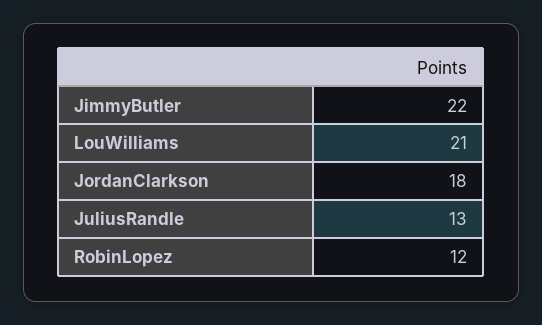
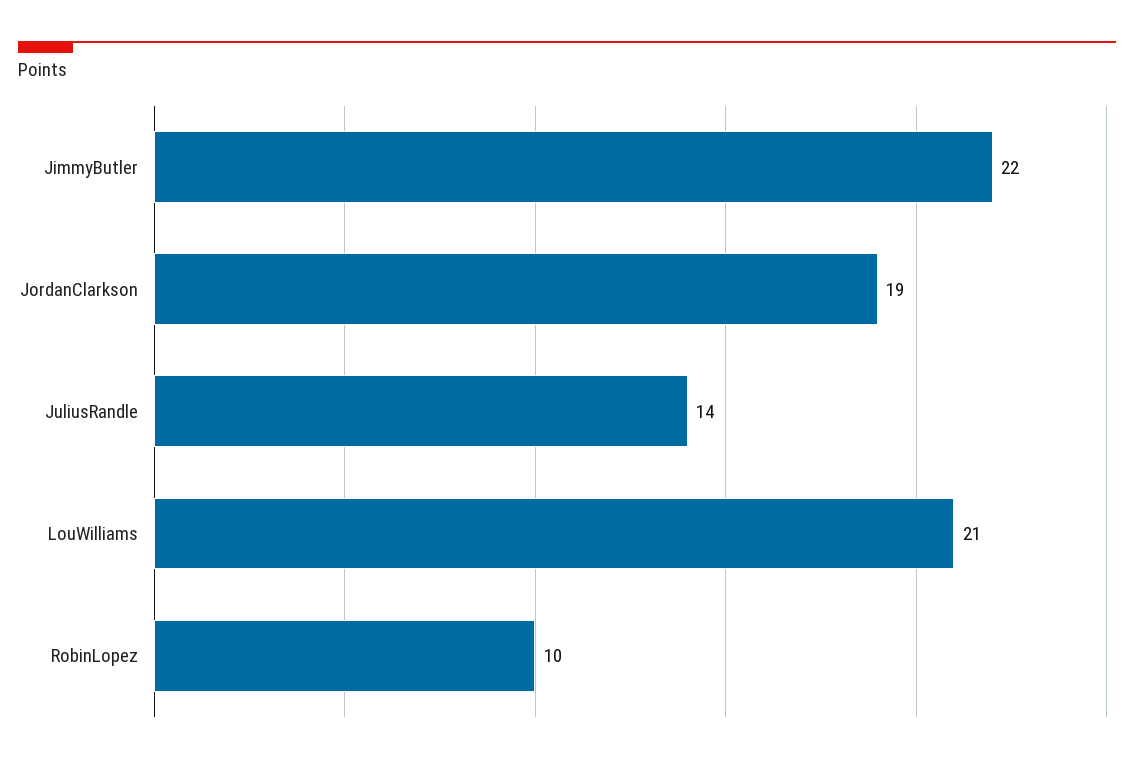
JordanClarkson: 18 -> 19
JuliusRandle: 13 -> 14
RobinLopez: 12 -> 10

